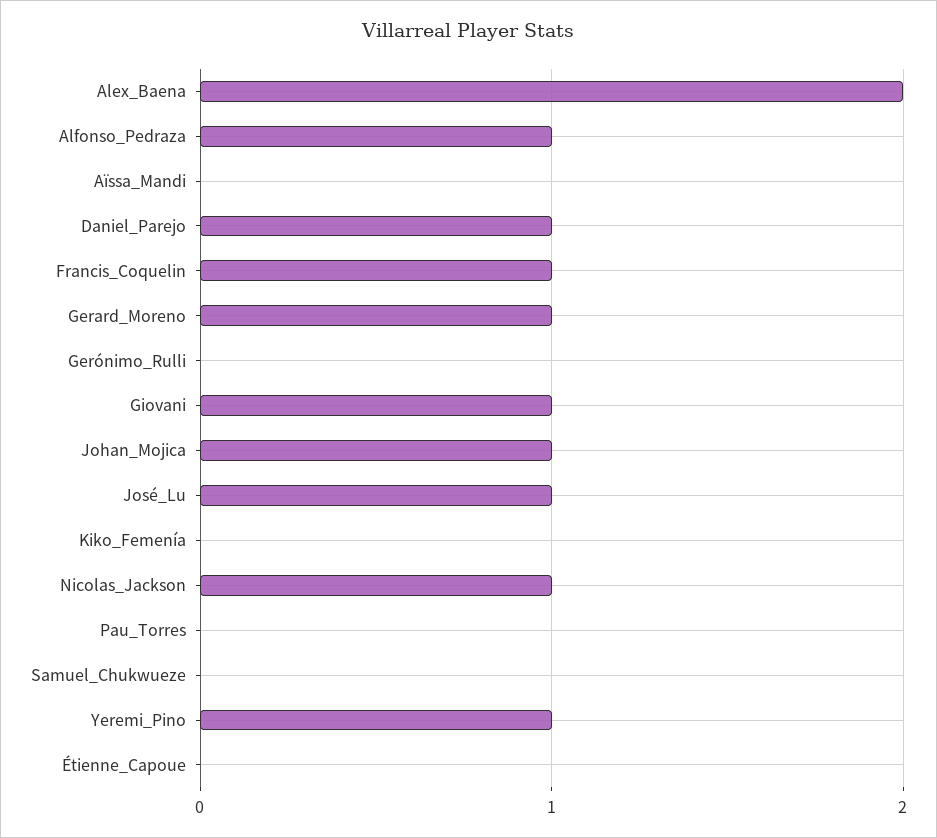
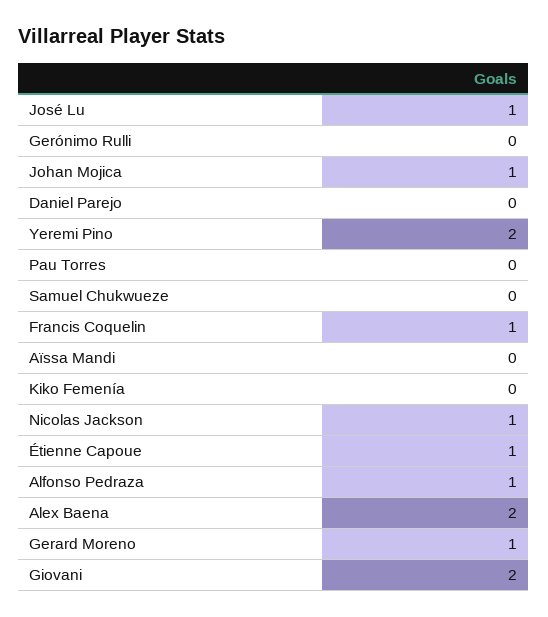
Daniel_Parejo: 1 -> 0
Giovani: 1 -> 2
Yeremi_Pino: 1 -> 2
Étienne_Capoue: 0 -> 1

